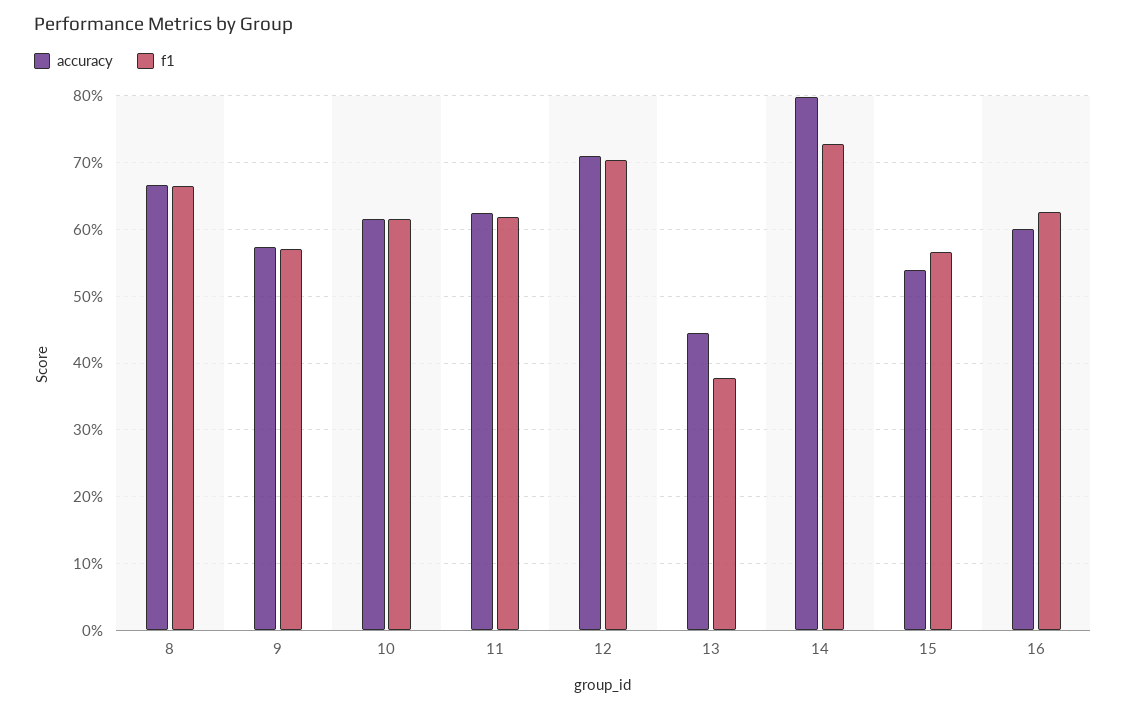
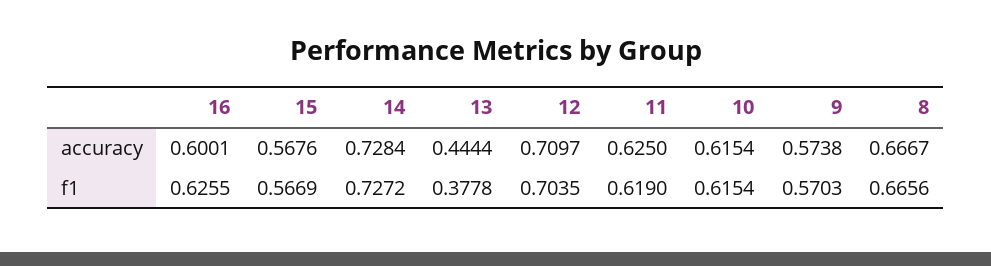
accuracy, 14: 0.8 -> 0.7284
accuracy, 15: 0.54 -> 0.5676

